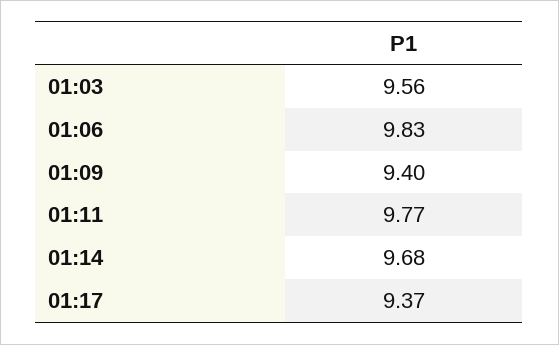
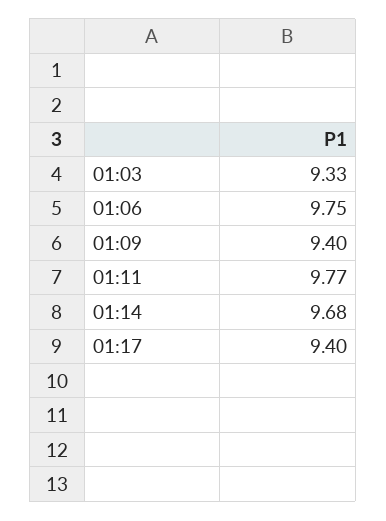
01:03: 9.56 -> 9.33
01:06: 9.83 -> 9.75
01:17: 9.37 -> 9.4

